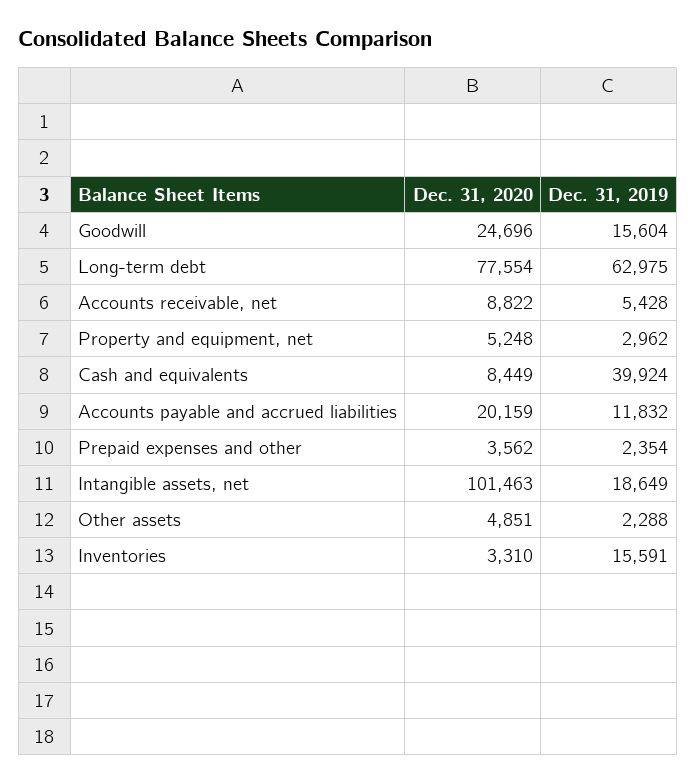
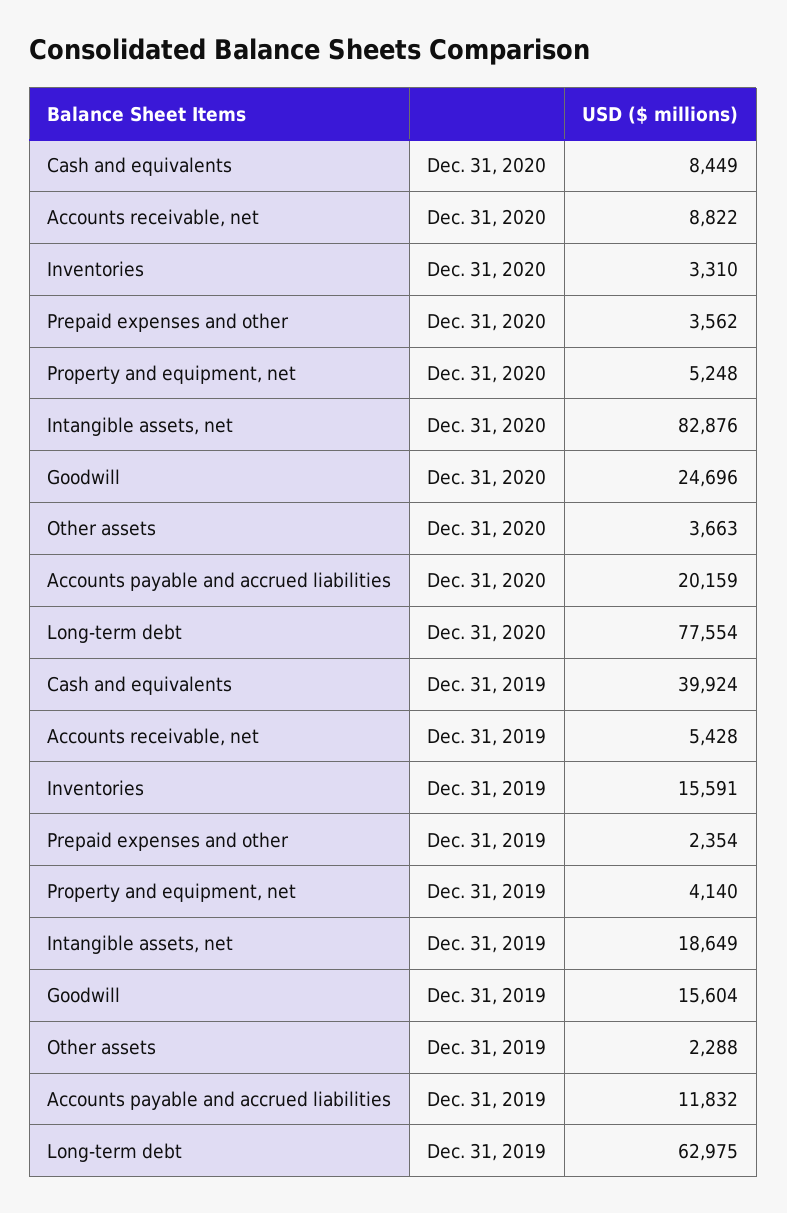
Dec. 31, 2019, Property and equipment, net: 2962 -> 4140
Dec. 31, 2020, Intangible assets, net: 101463 -> 82876
Dec. 31, 2020, Other assets: 4851 -> 3663

